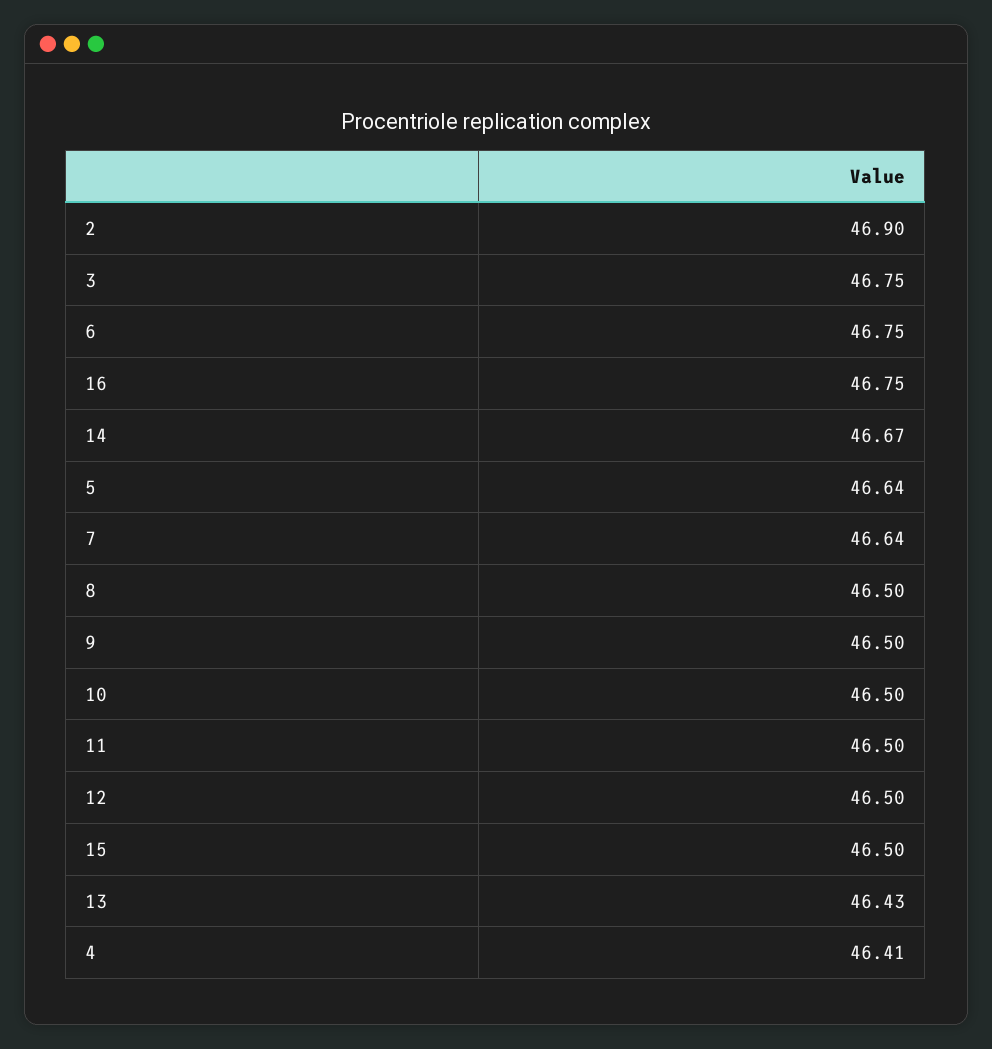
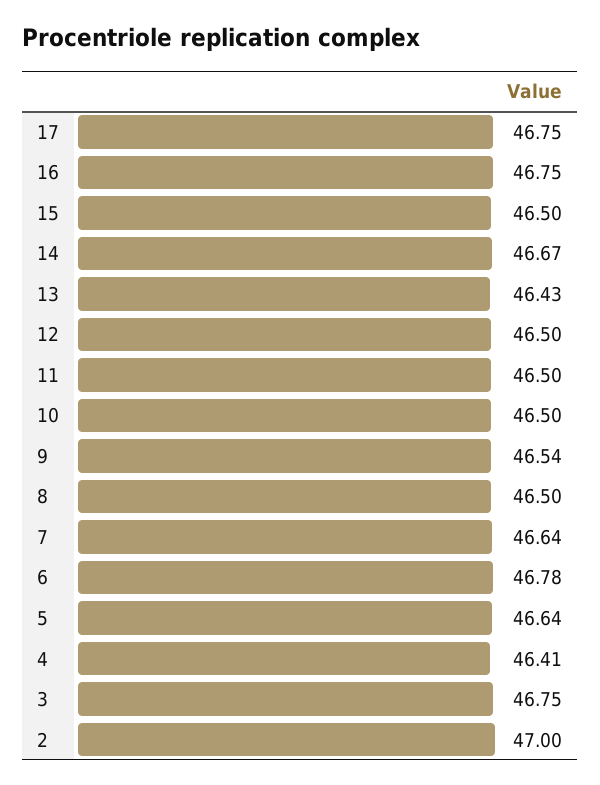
2: 46.9 -> 47
6: 46.75 -> 46.78
9: 46.5 -> 46.54
17: none -> 46.75

